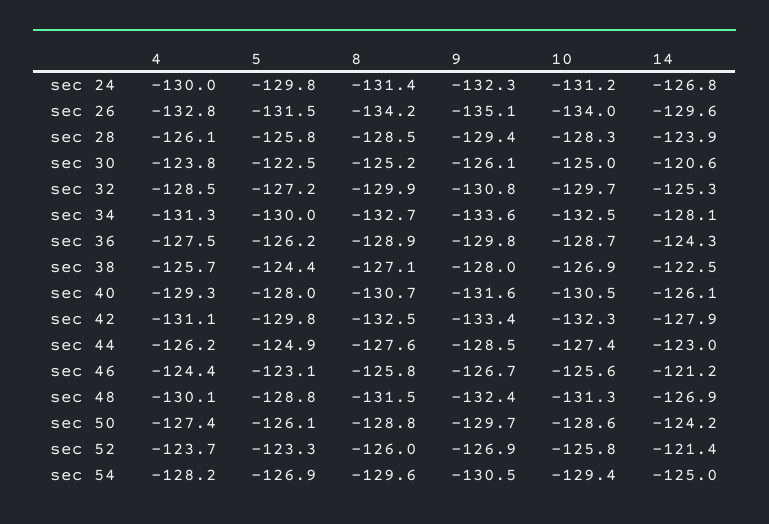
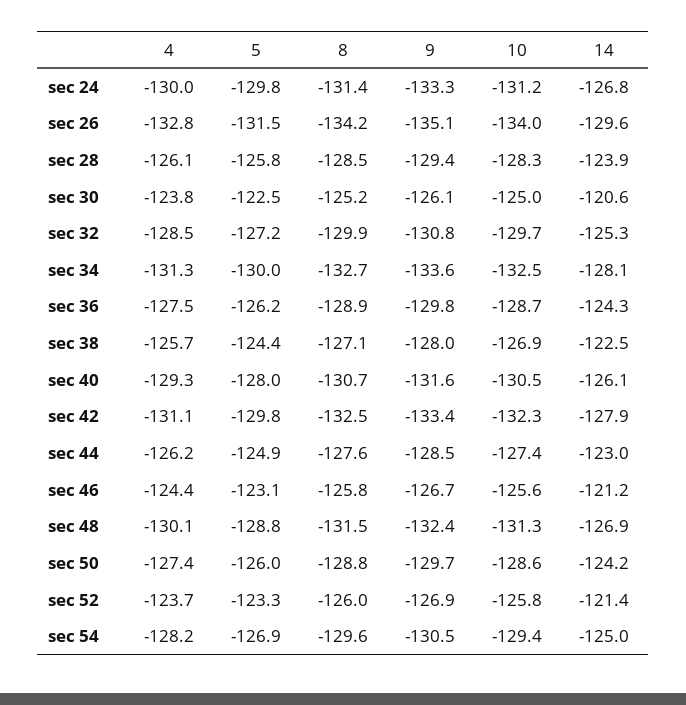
9, sec 24: -132.3 -> -133.3
5, sec 50: -126.1 -> -126

